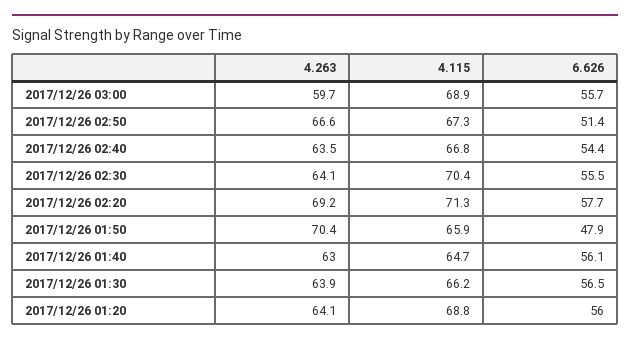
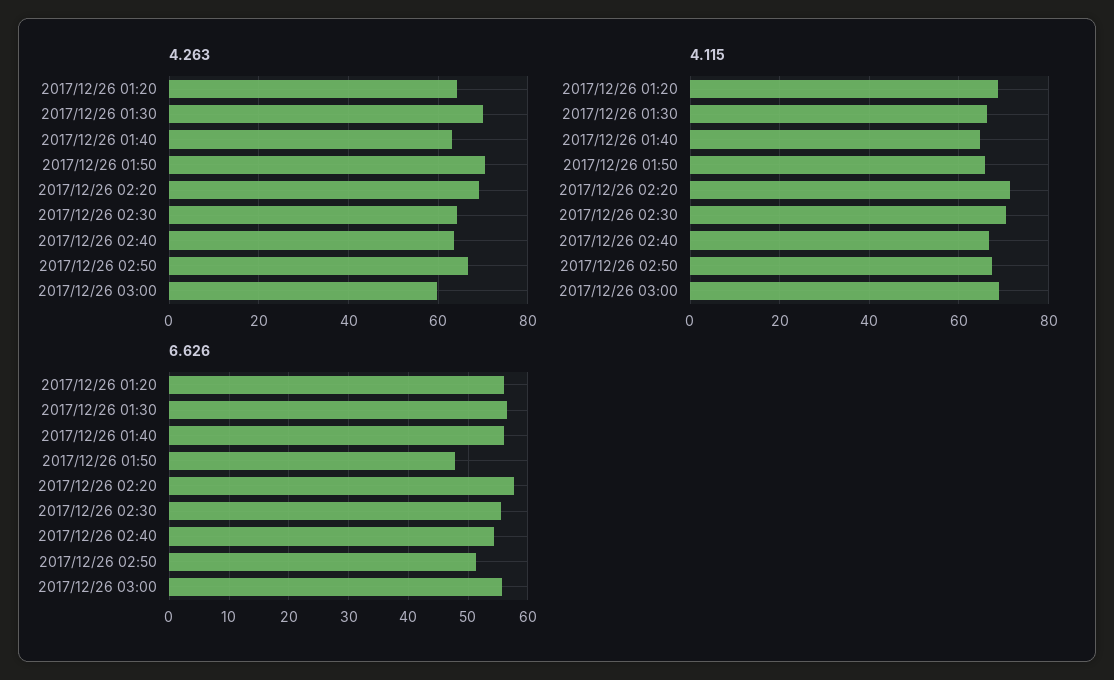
4.263, 2017/12/26 01:30: 63.9 -> 70

